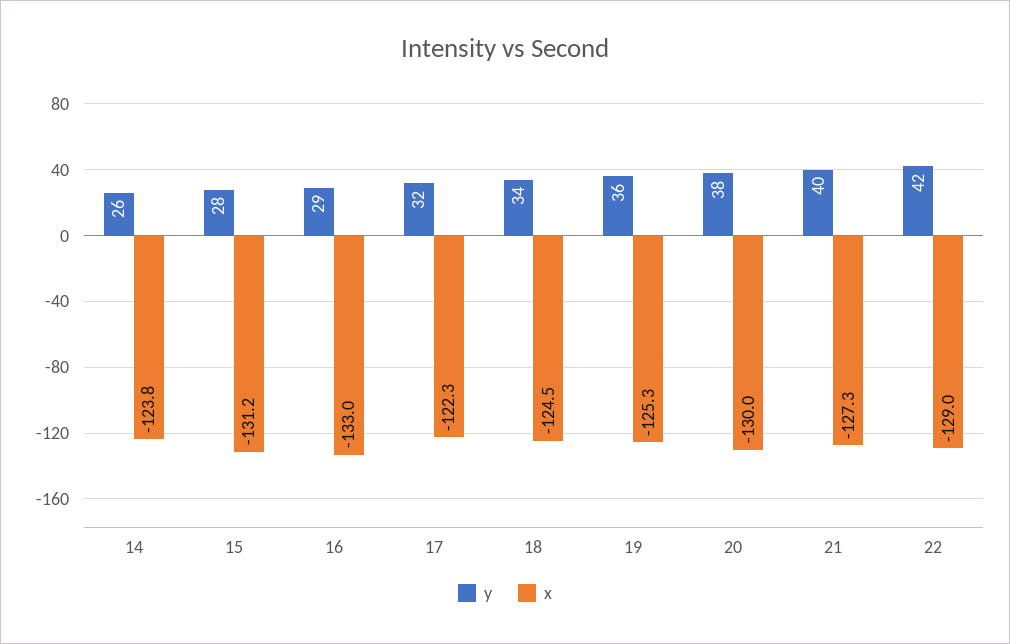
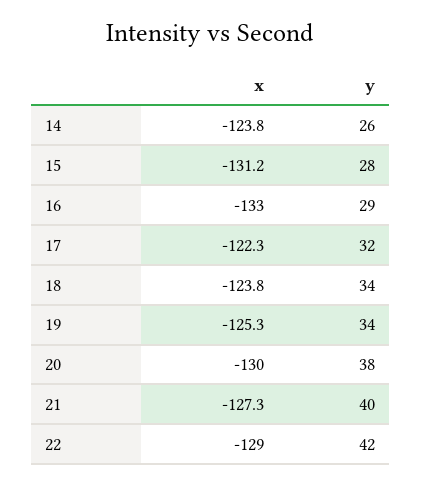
x, 18: -124.5 -> -123.8
y, 19: 36 -> 34

